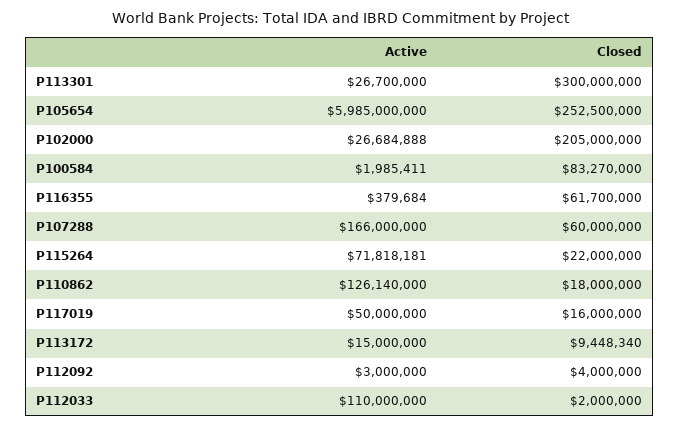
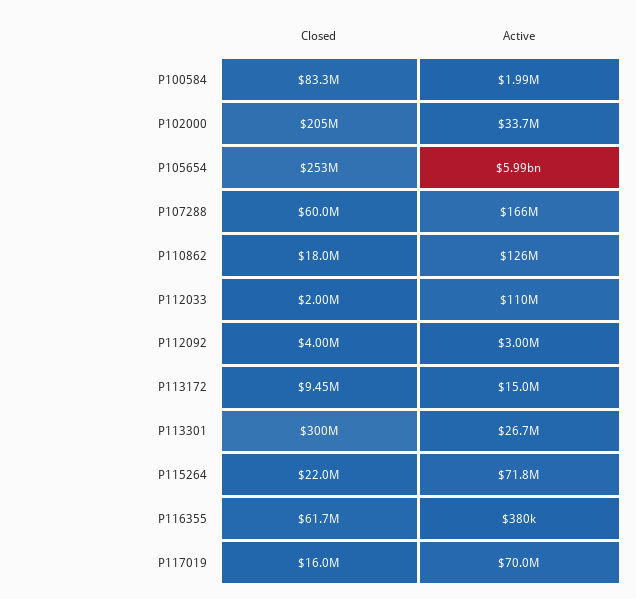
Active, P102000: 26684888 -> 33700000
Active, P117019: 50000000 -> 70000000

